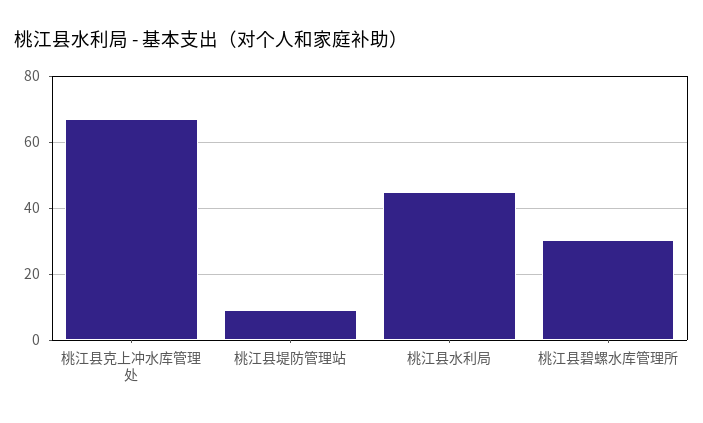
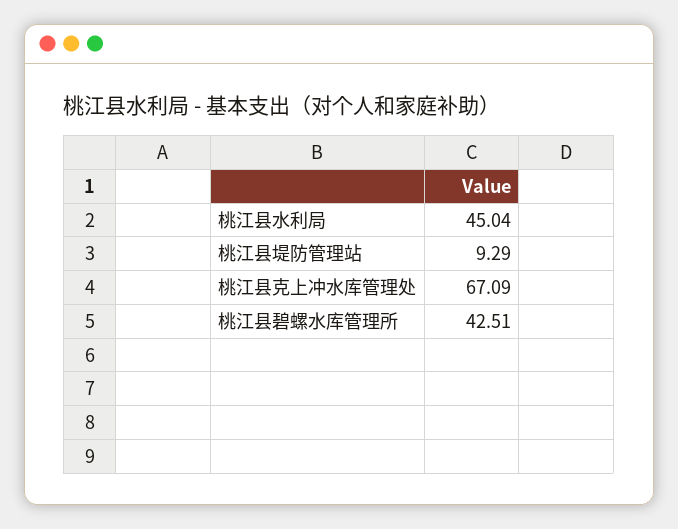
桃江县碧螺水库管理所: 30 -> 42.51

